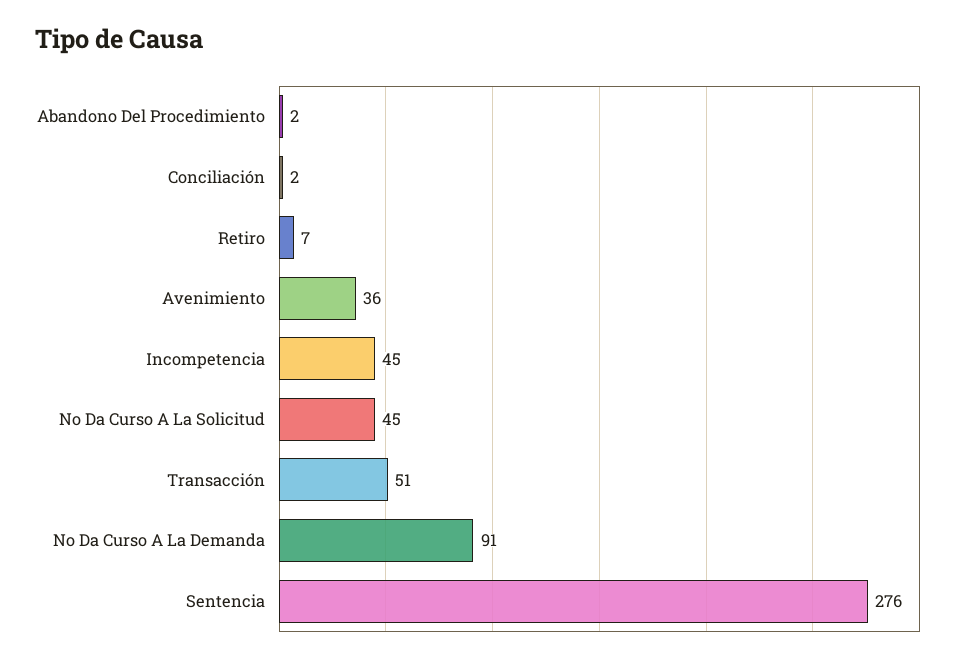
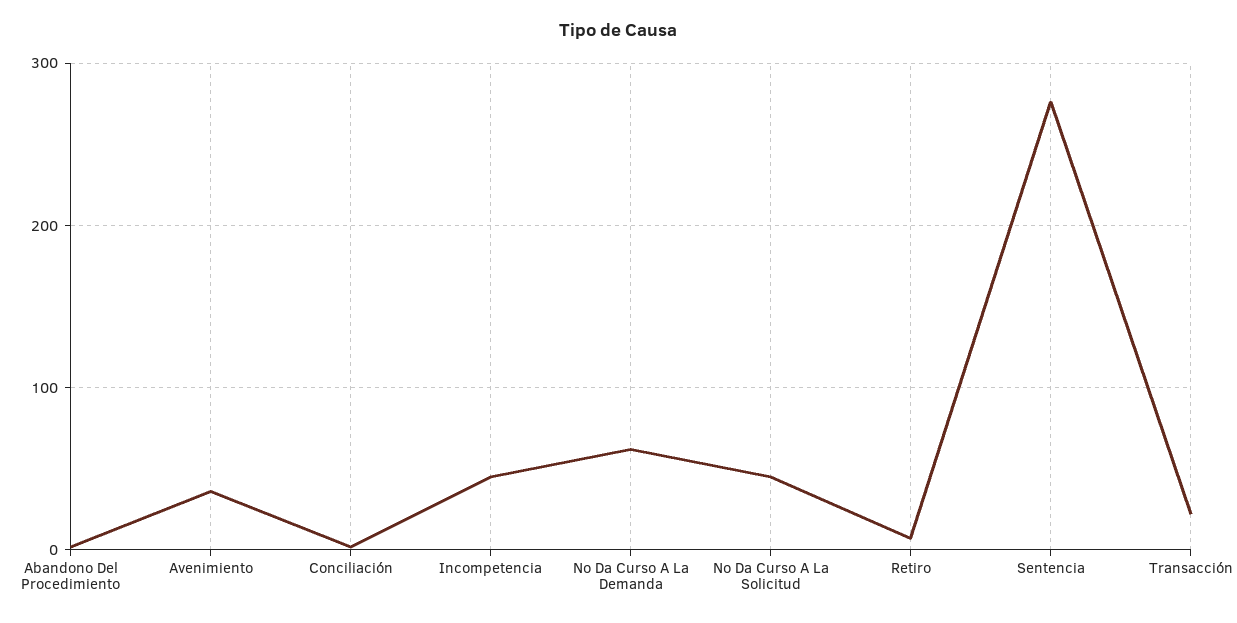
Transacción: 51 -> 20
No Da Curso A La Demanda: 91 -> 60

